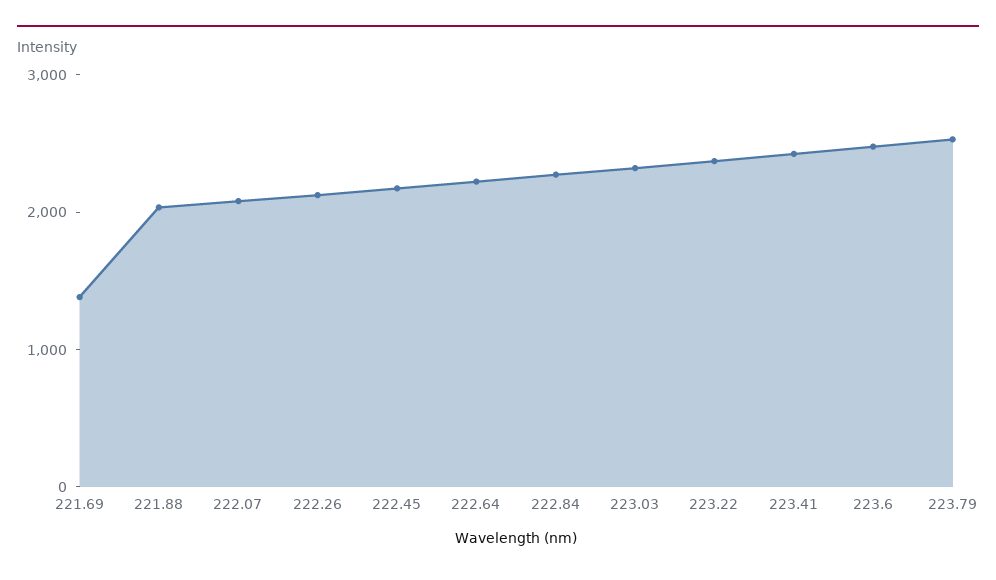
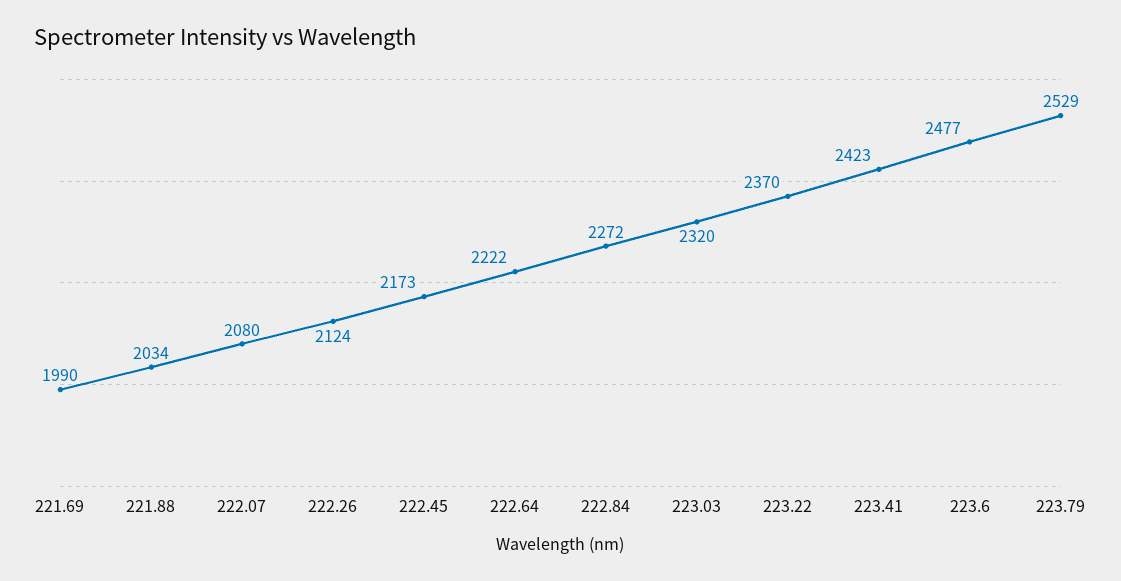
221.69: 1400 -> 1990

